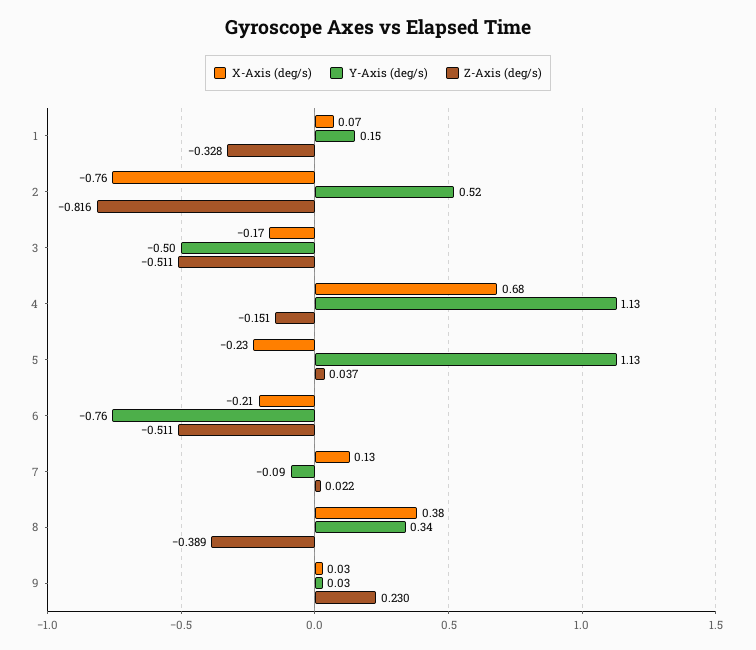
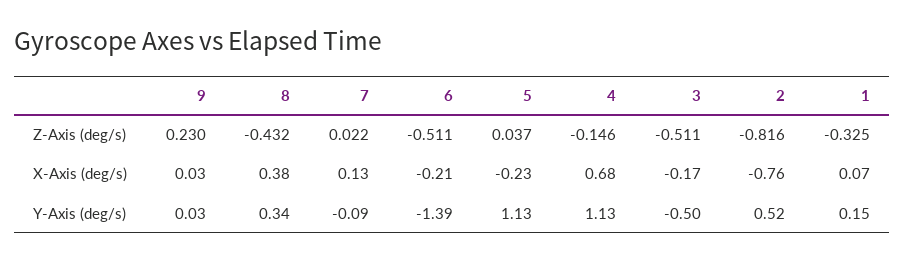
Z-Axis (deg/s), 1: -0.328 -> -0.325
Z-Axis (deg/s), 4: -0.151 -> -0.146
Y-Axis (deg/s), 6: -0.76 -> -1.39
Z-Axis (deg/s), 8: -0.389 -> -0.432

